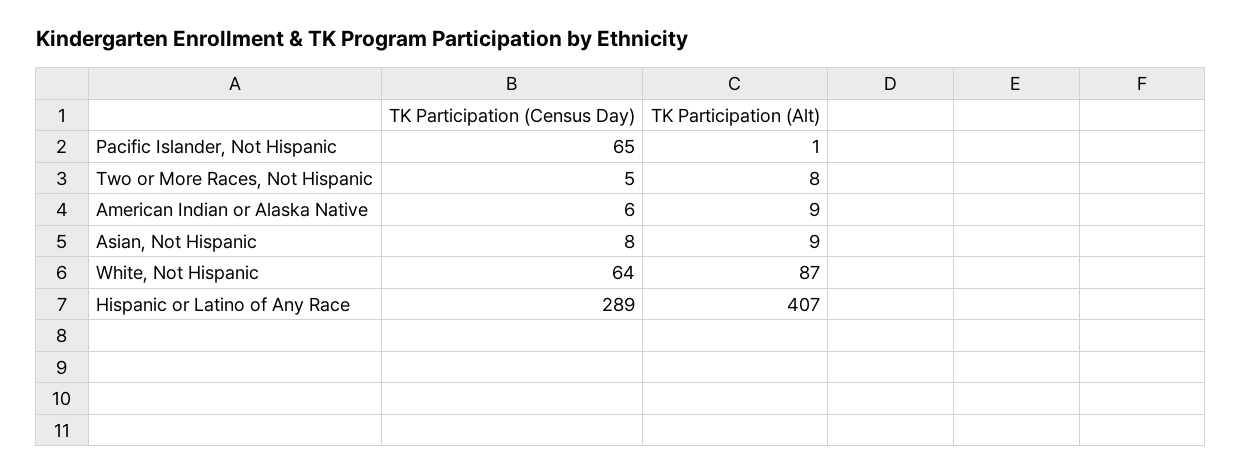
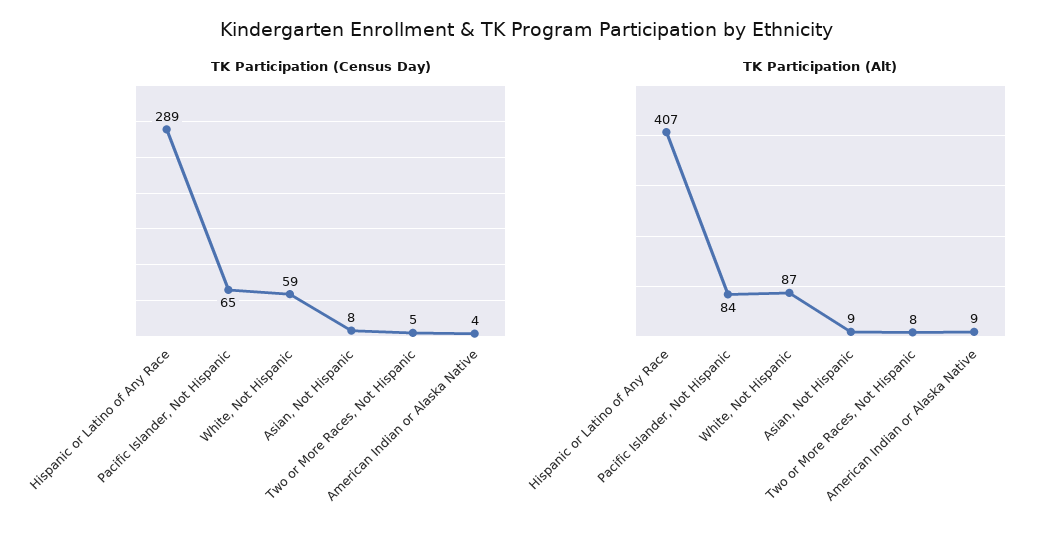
TK Participation (Alt), Pacific Islander, Not Hispanic: 1 -> 84
TK Participation (Census Day), American Indian or Alaska Native: 6 -> 4
TK Participation (Census Day), White, Not Hispanic: 64 -> 59

